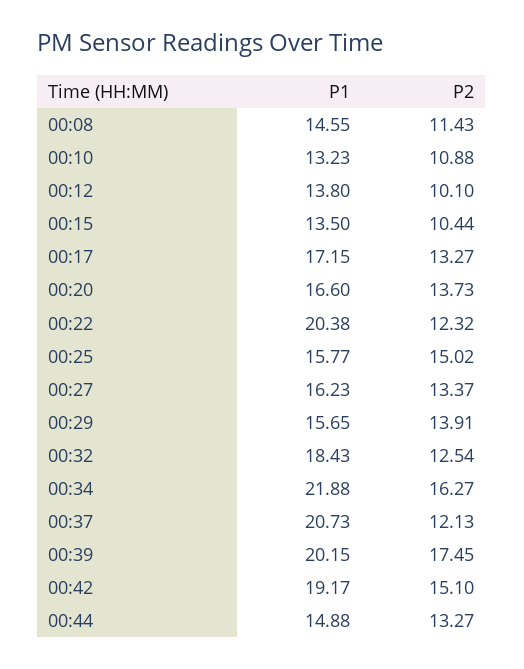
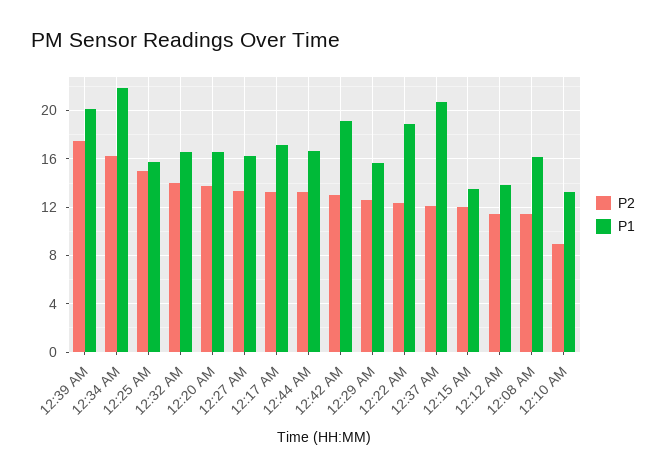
P1, 00:08: 14.55 -> 16
P2, 00:10: 10.88 -> 9
P2, 00:12: 10.1 -> 11.5
P2, 00:15: 10.44 -> 12
P1, 00:22: 20.38 -> 19
P2, 00:29: 13.91 -> 12.5
P1, 00:32: 18.43 -> 16.5
P2, 00:32: 12.54 -> 14
P2, 00:42: 15.1 -> 13
P1, 00:44: 14.88 -> 16.5

